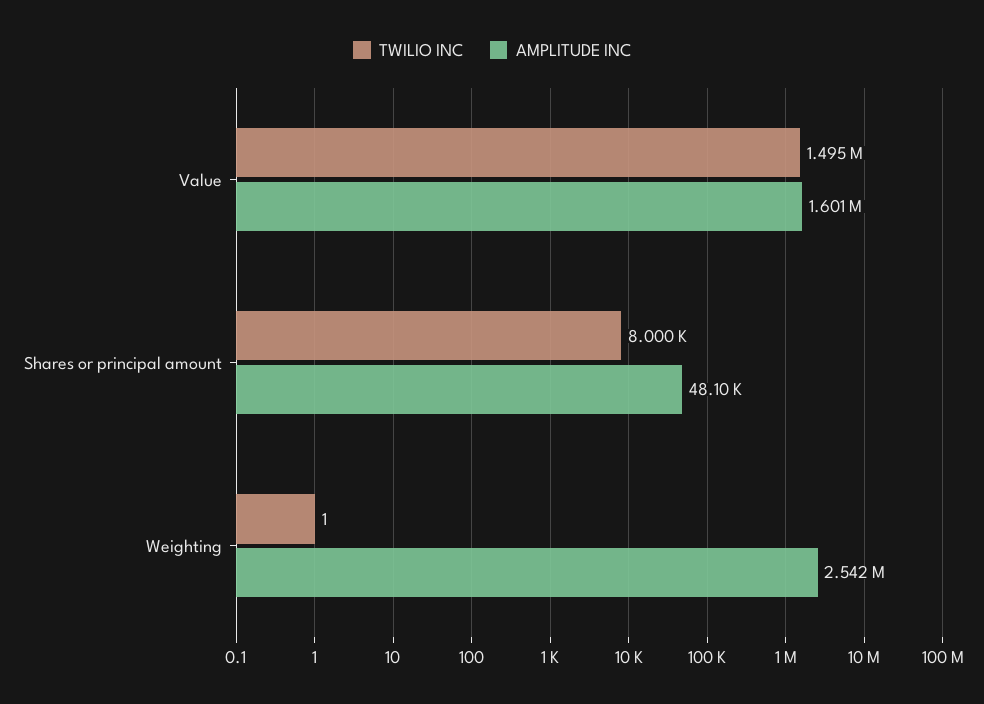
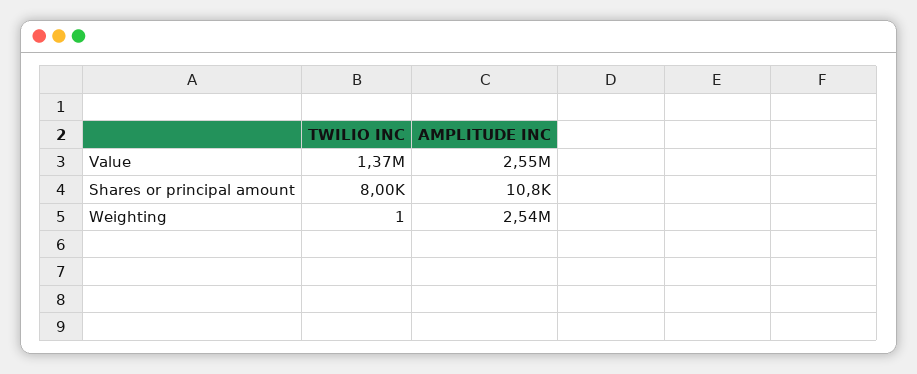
TWILIO INC, Value: 1495000 -> 1370000
AMPLITUDE INC, Value: 1601000 -> 2550000
AMPLITUDE INC, Shares or principal amount: 48100 -> 10800

